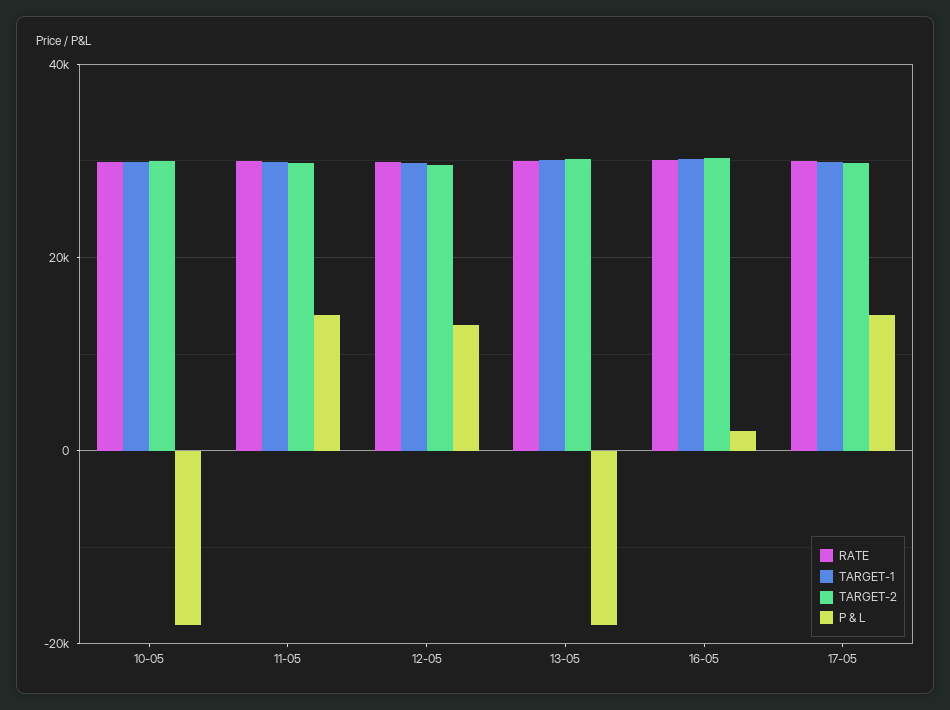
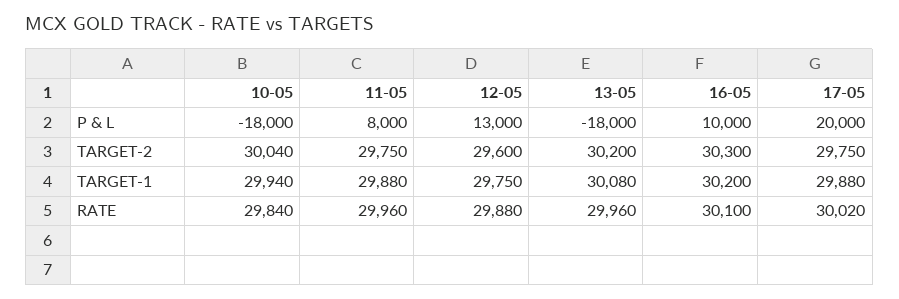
P & L, 11-05: 14000 -> 8000
P & L, 16-05: 2000 -> 10000
P & L, 17-05: 14000 -> 20000

